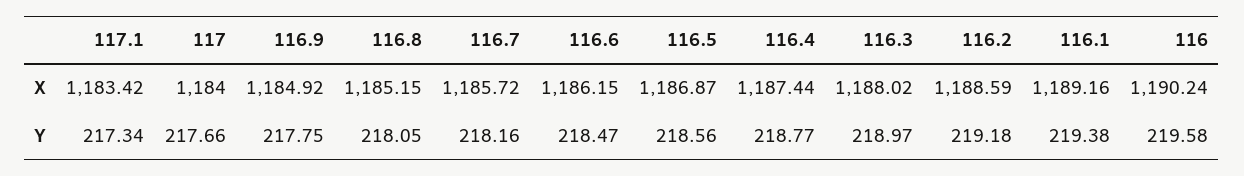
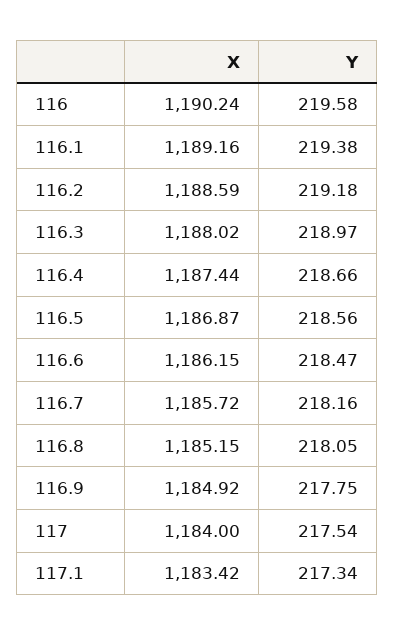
117, Y: 217.66 -> 217.54
116.4, Y: 218.77 -> 218.66

